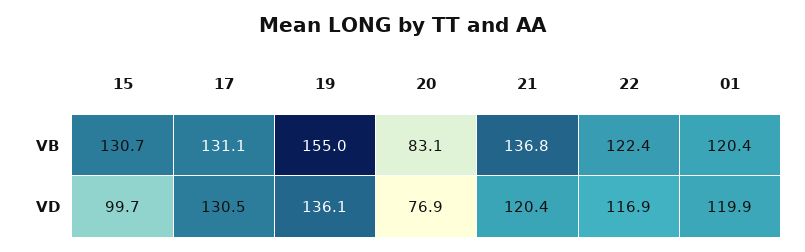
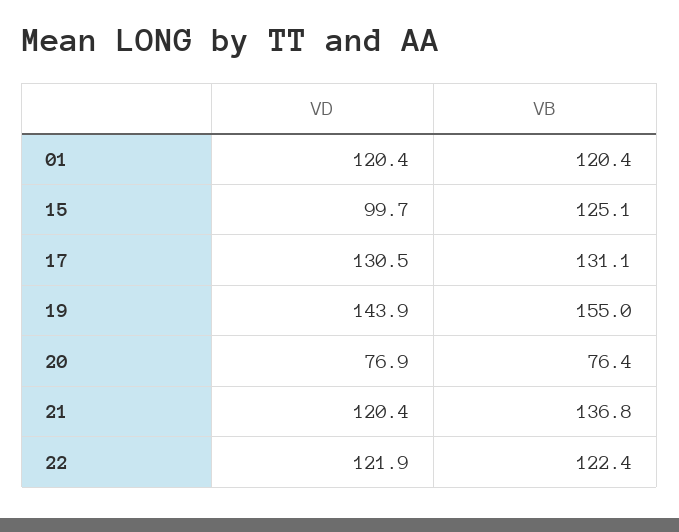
15, VB: 130.7 -> 125.1
20, VB: 83.1 -> 76.4
19, VD: 136.1 -> 143.9
22, VD: 116.9 -> 121.9
01, VD: 119.9 -> 120.4

